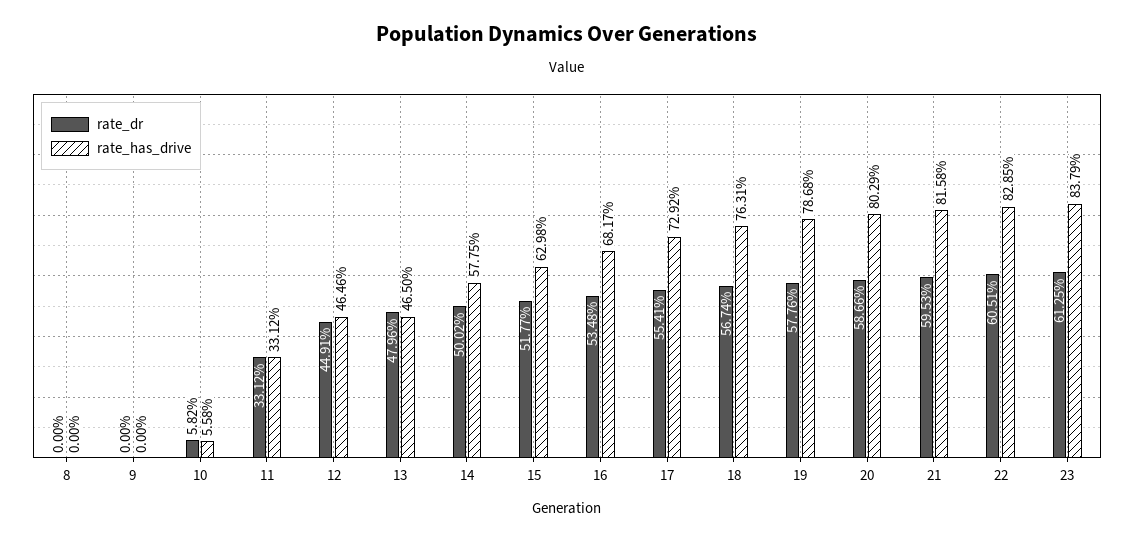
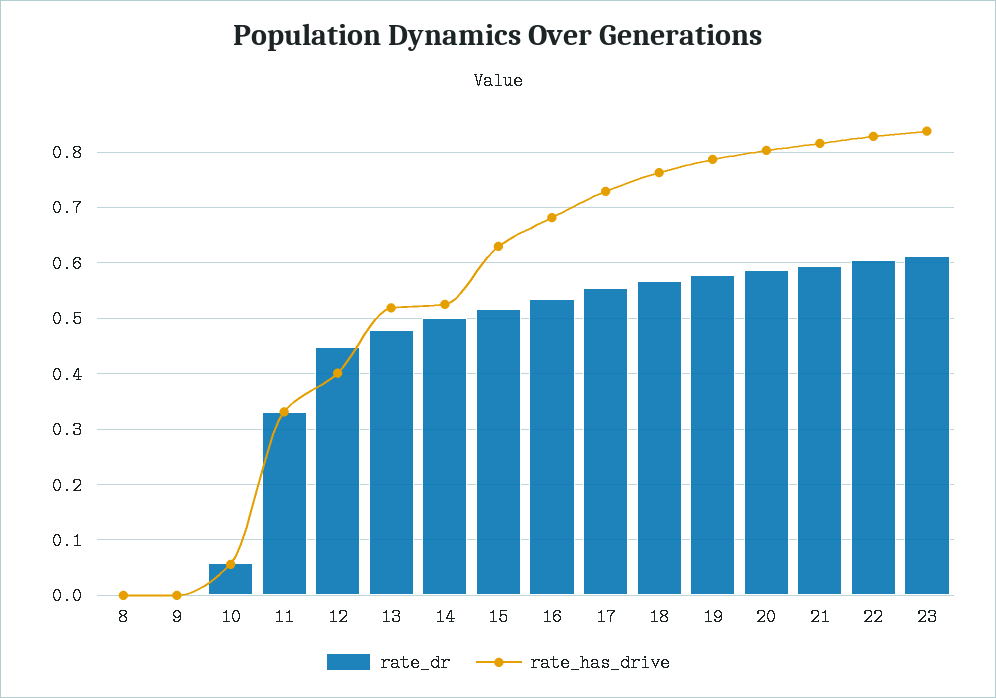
rate_has_drive, 12: 0.4646 -> 0.4
rate_has_drive, 13: 0.465 -> 0.52
rate_has_drive, 14: 0.5775 -> 0.52

